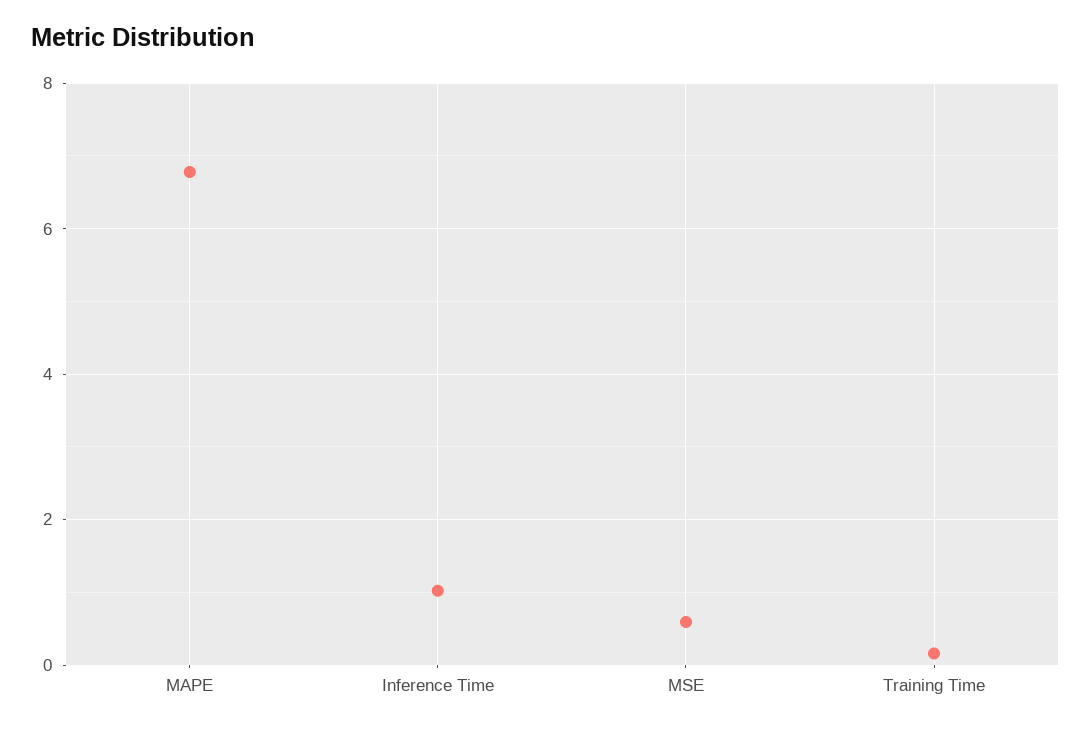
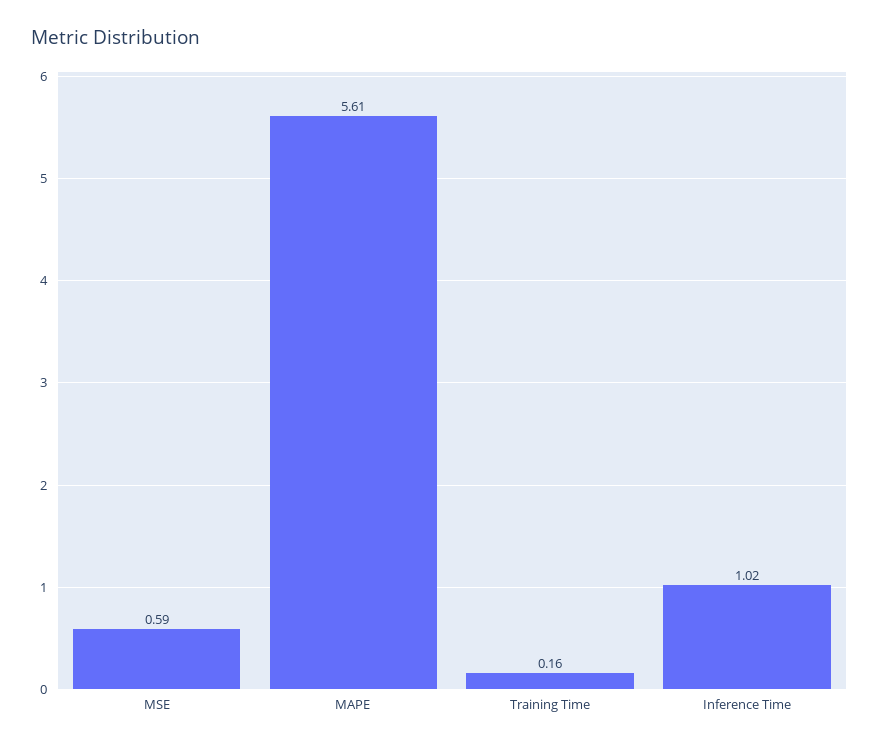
MAPE: 6.8 -> 5.61

